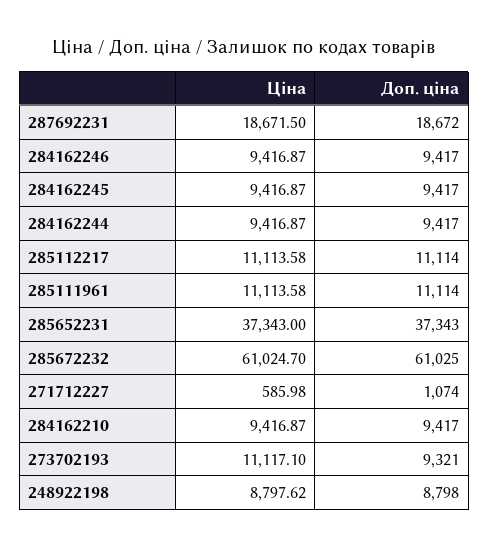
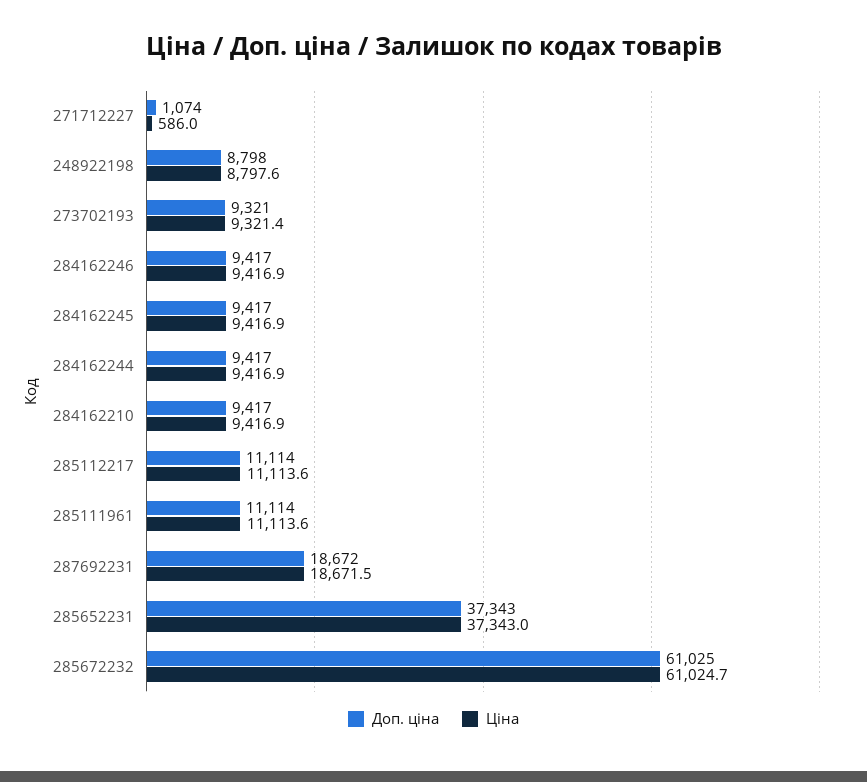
Ціна, 273702193: 11117.1 -> 9321.4

